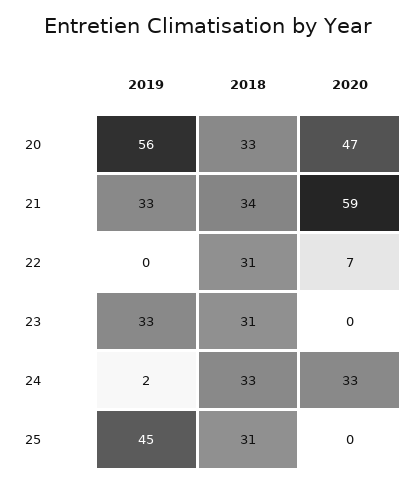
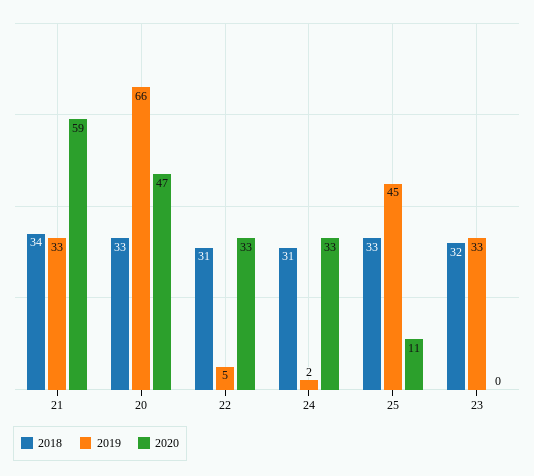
2019, 20: 56 -> 66
2019, 22: 0 -> 5
2020, 22: 7 -> 33
2018, 23: 31 -> 32
2018, 24: 33 -> 31
2018, 25: 31 -> 33
2020, 25: 0 -> 11

